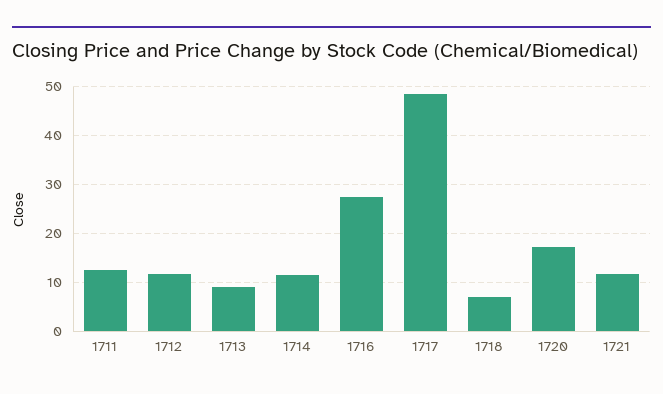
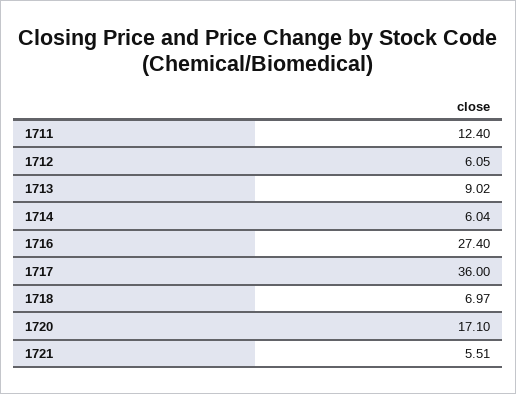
1712: 12 -> 6.05
1714: 12 -> 6.04
1717: 48 -> 36
1721: 12 -> 5.51

